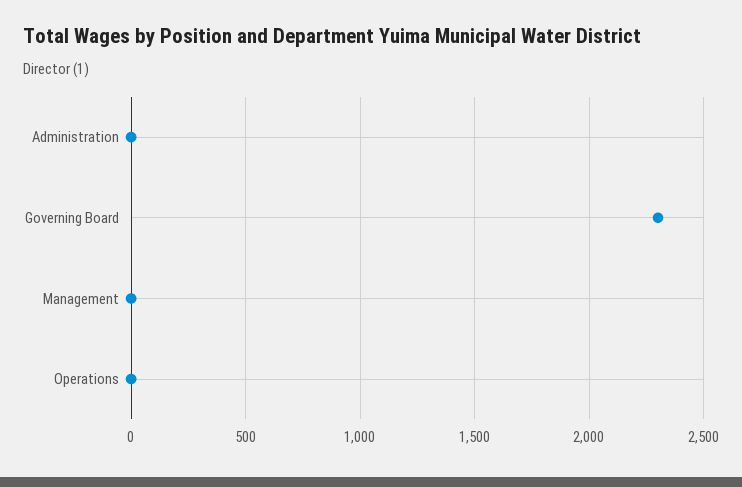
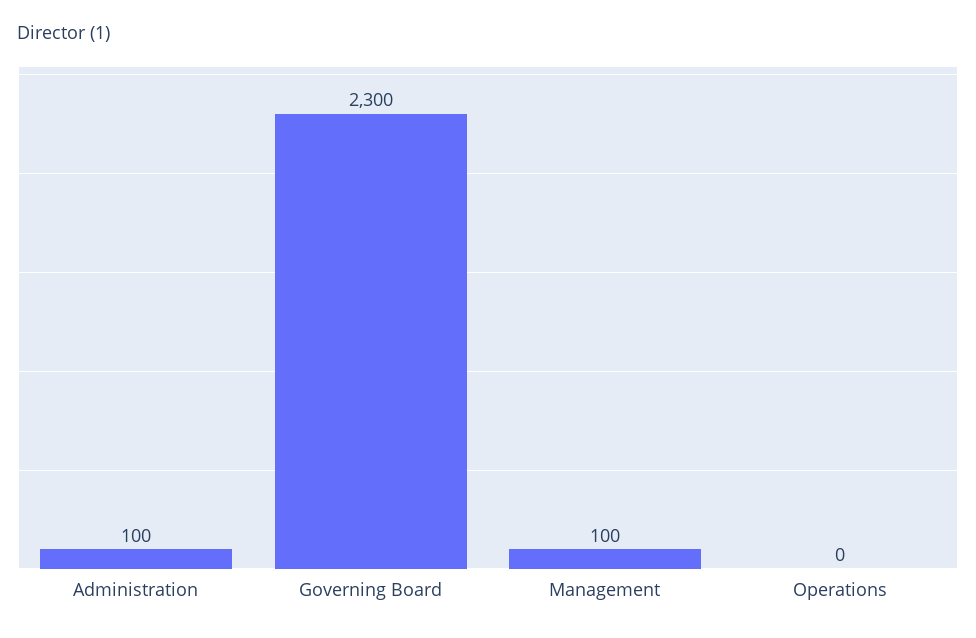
Administration: 0 -> 100
Management: 0 -> 100

